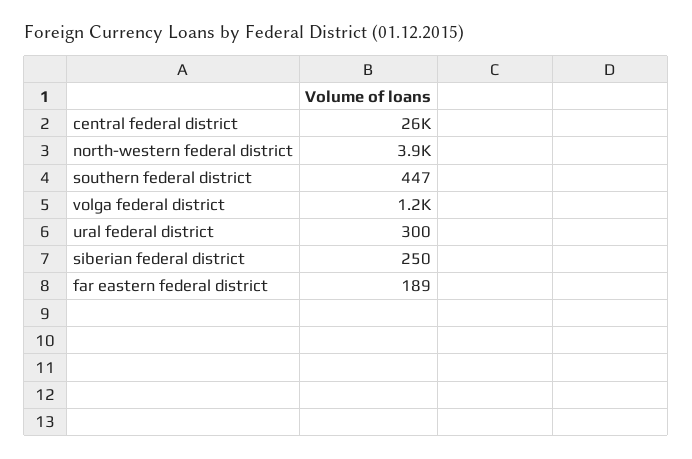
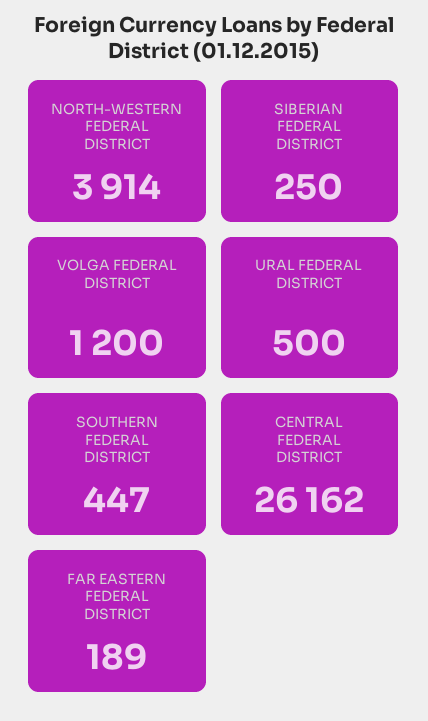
ural federal district: 300 -> 500

